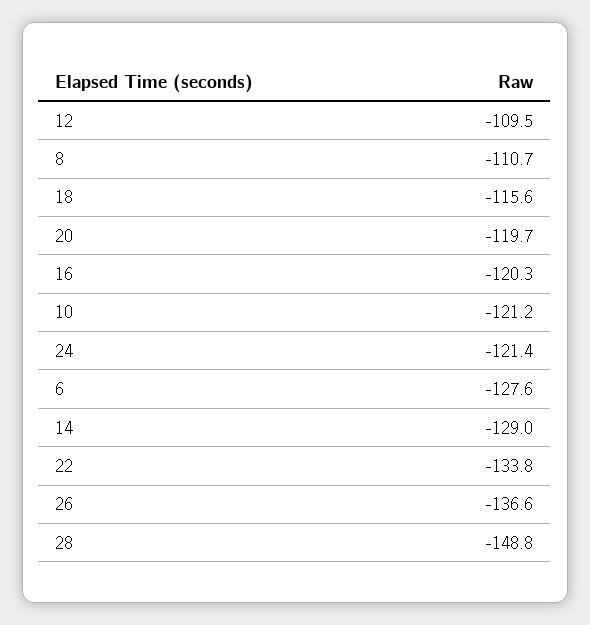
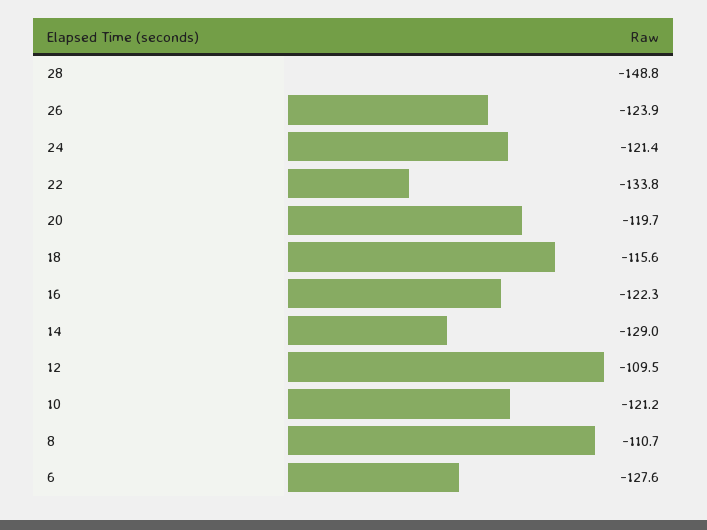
16: -120.3 -> -122.3
26: -136.6 -> -123.9

